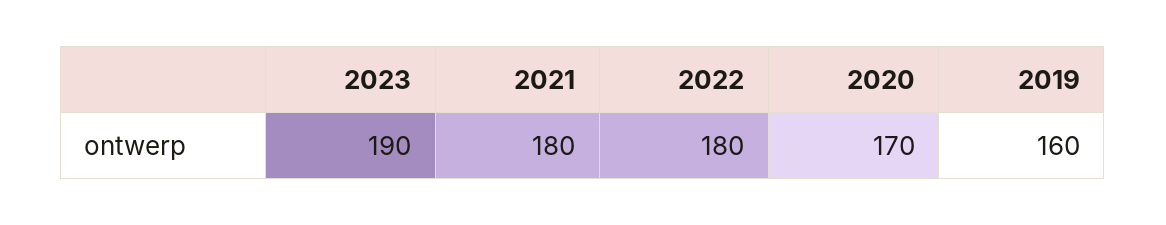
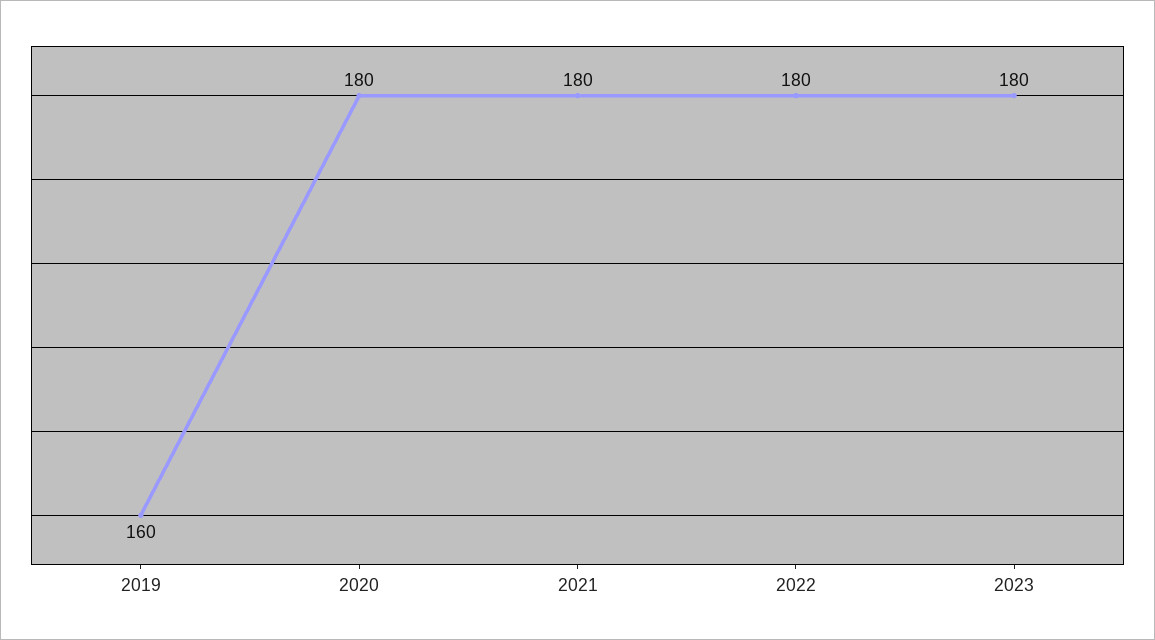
2023: 190 -> 180
2020: 170 -> 180

